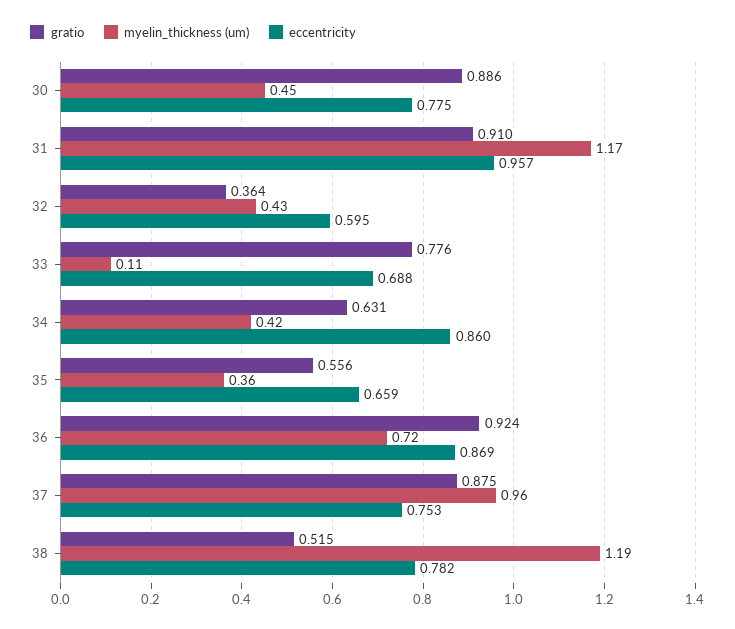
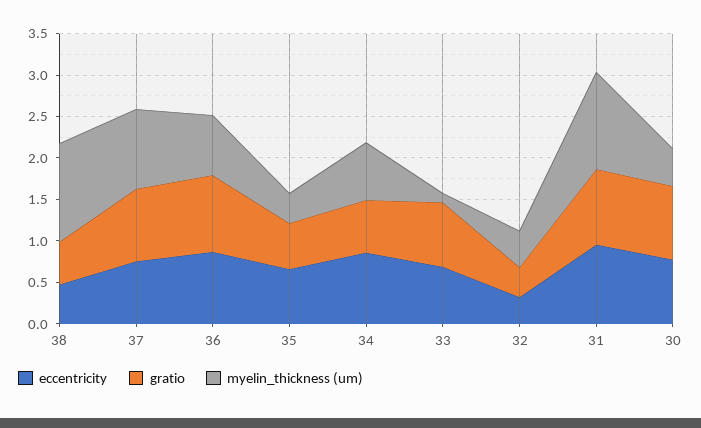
eccentricity, 32: 0.595 -> 0.3
myelin_thickness (um), 34: 0.42 -> 0.7
eccentricity, 38: 0.782 -> 0.5

